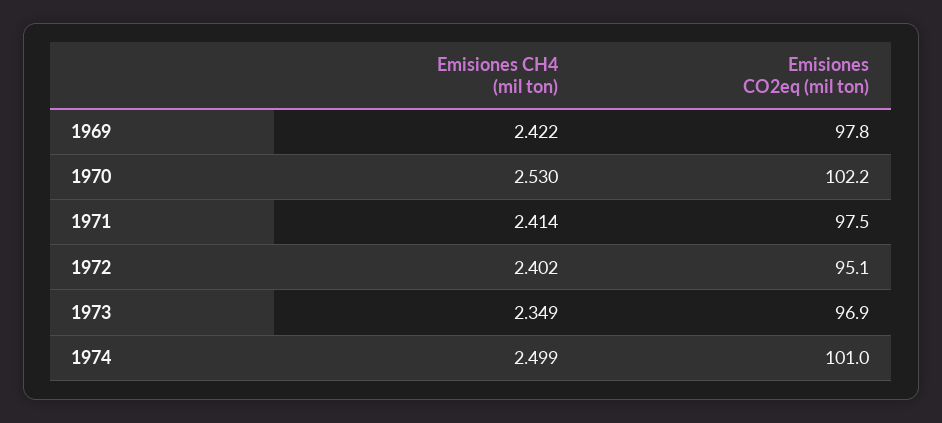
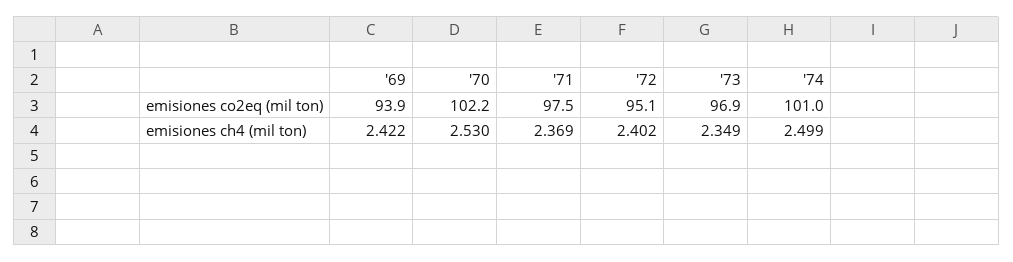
Emisiones CO2eq (mil ton), 1969: 97.8 -> 93.9
Emisiones CH4 (mil ton), 1971: 2.414 -> 2.369

